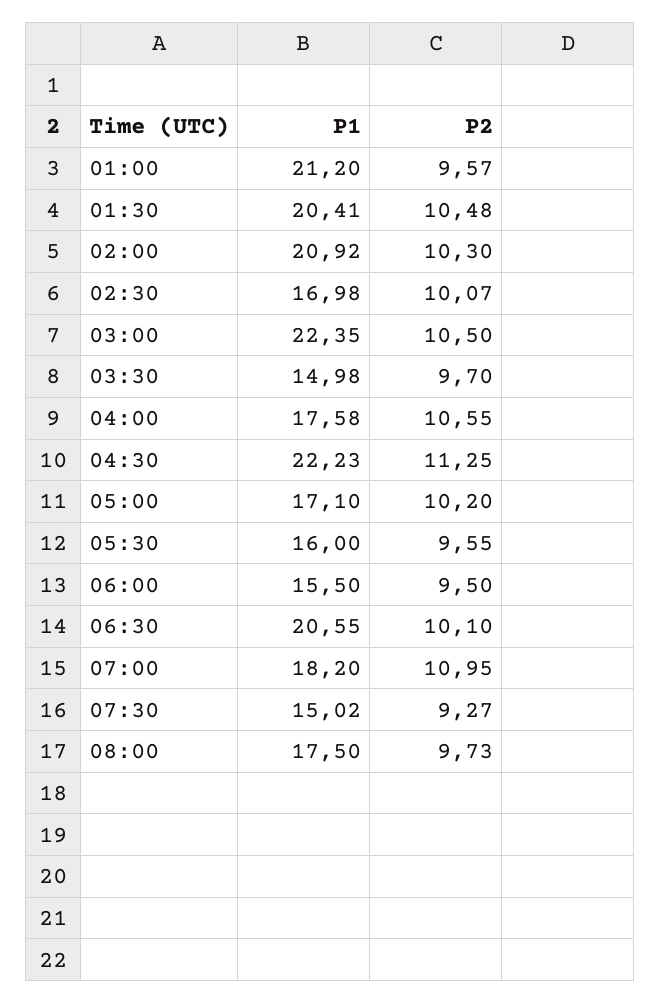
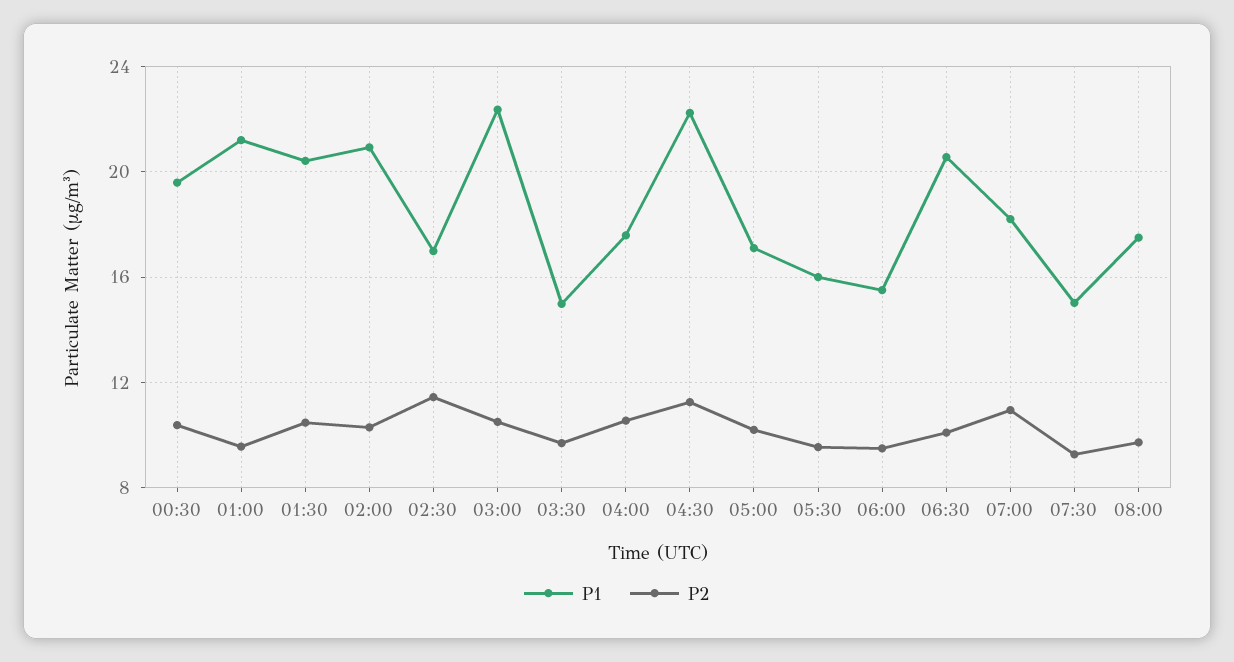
P2, 02:30: 10.07 -> 11.5
P1, 00:30: none -> 19.5
P2, 00:30: none -> 10.5

